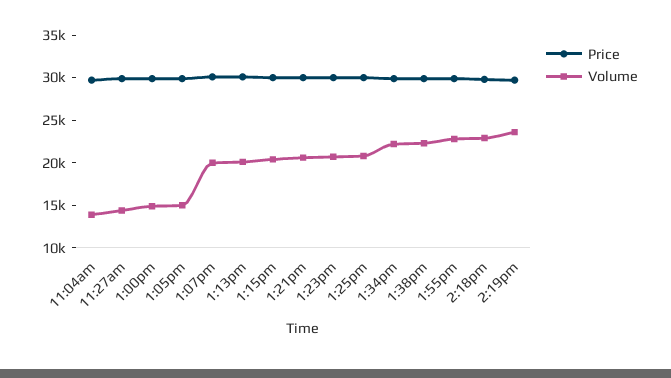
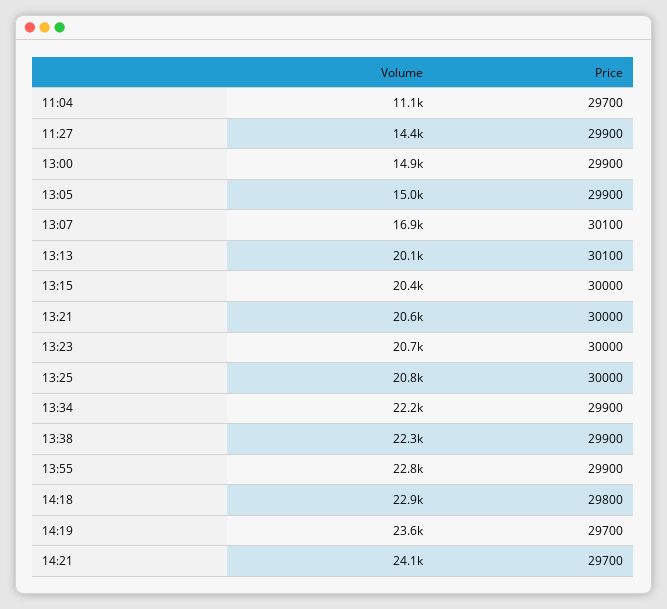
Volume, 11:04am: 14000 -> 11100
Volume, 1:07pm: 20000 -> 16900
Volume, 14:21: none -> 24100
Price, 14:21: none -> 29700

